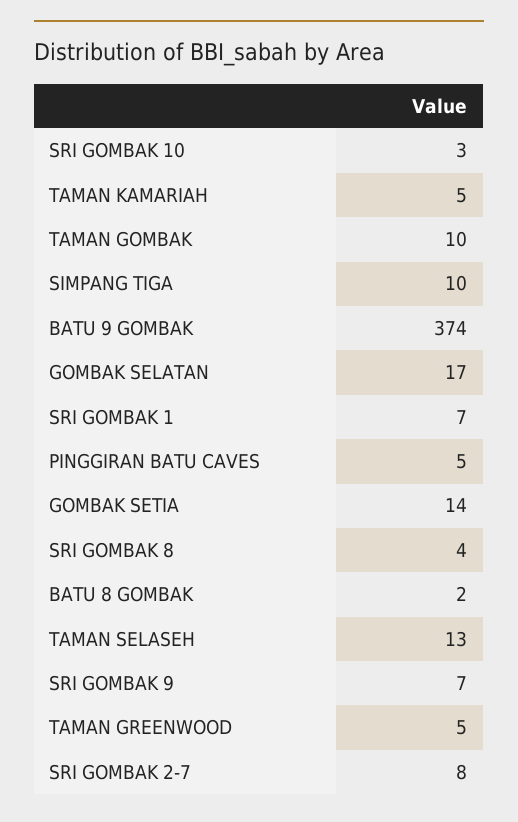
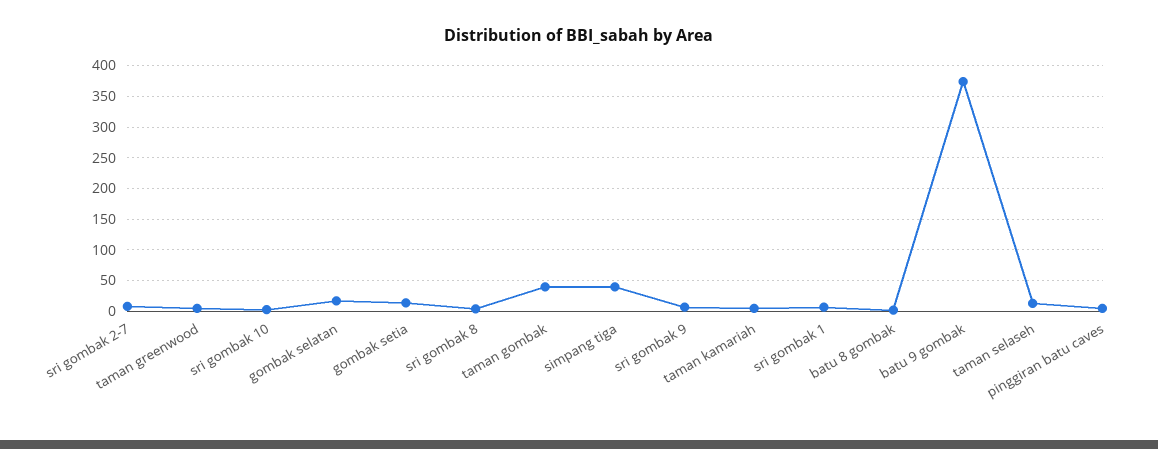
TAMAN GOMBAK: 10 -> 40
SIMPANG TIGA: 10 -> 40

